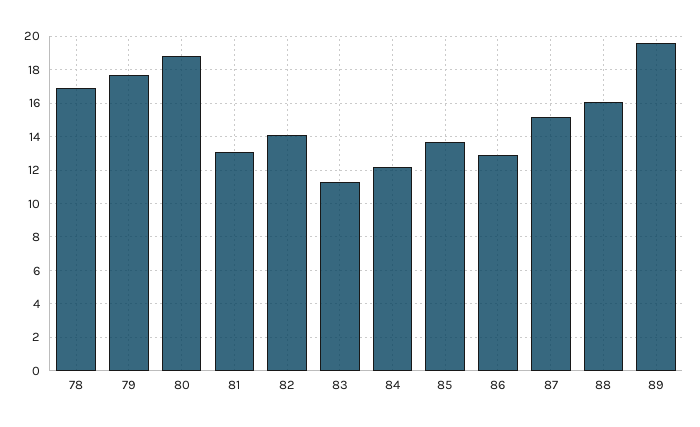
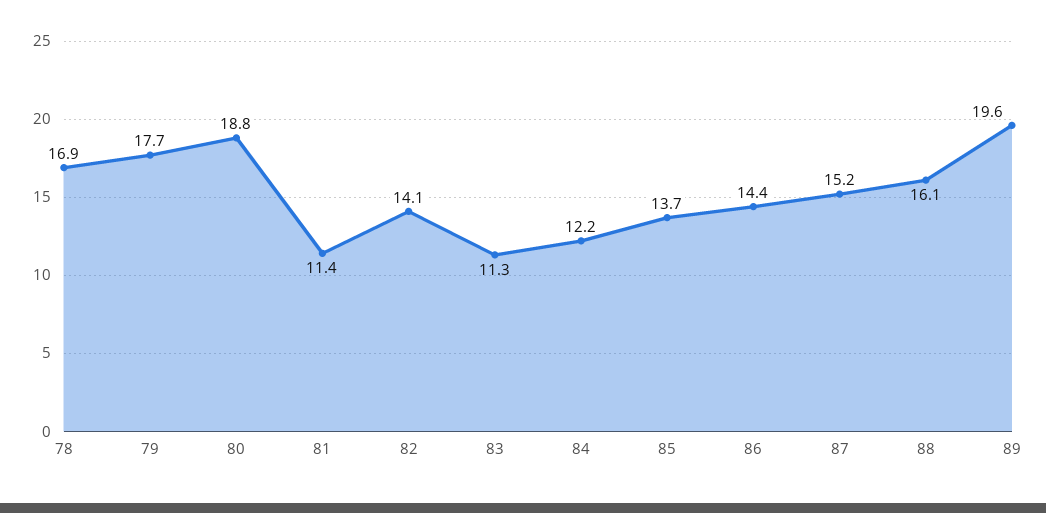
81: 13 -> 11.4
86: 13 -> 14.4

